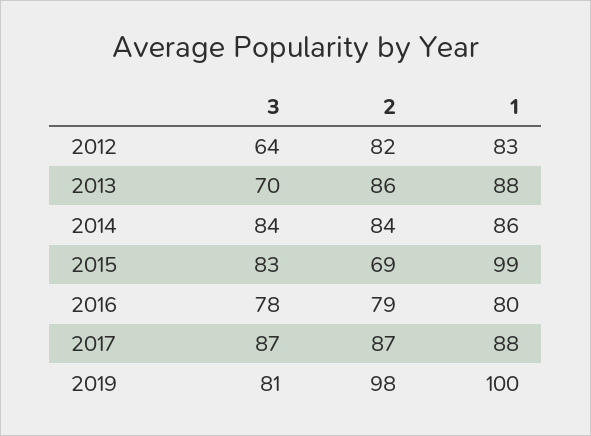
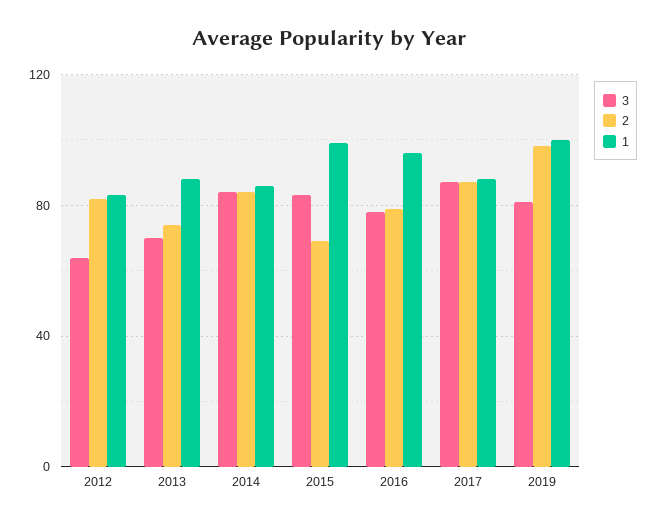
2, 2013: 86 -> 75
1, 2016: 80 -> 95

